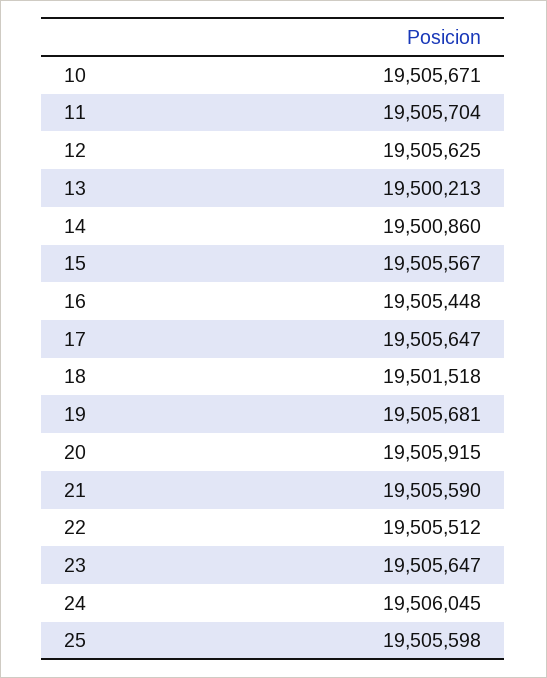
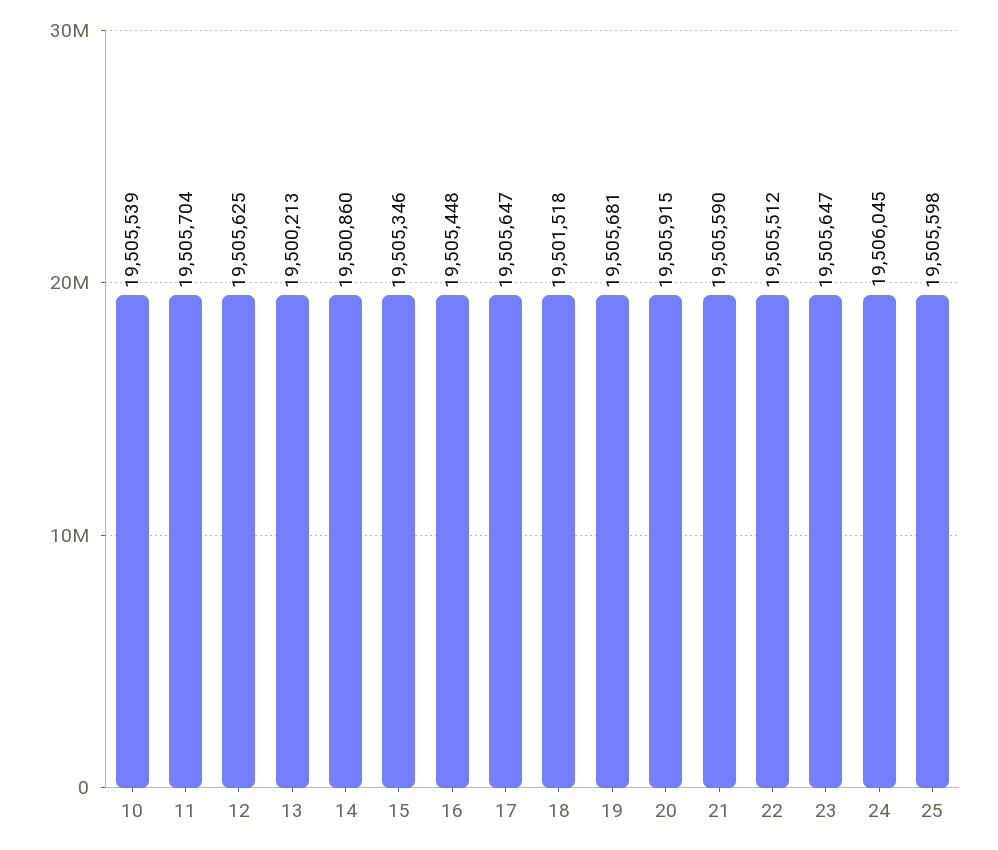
10: 19505671 -> 19505539
15: 19505567 -> 19505346

